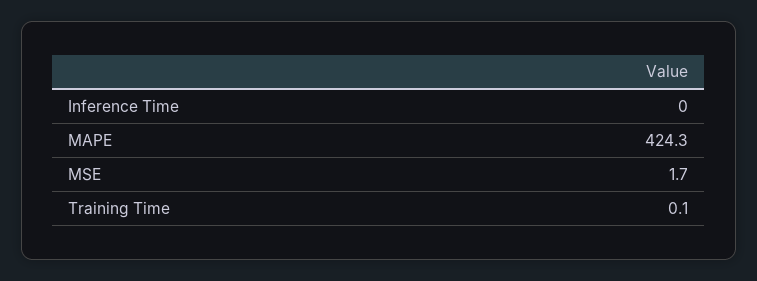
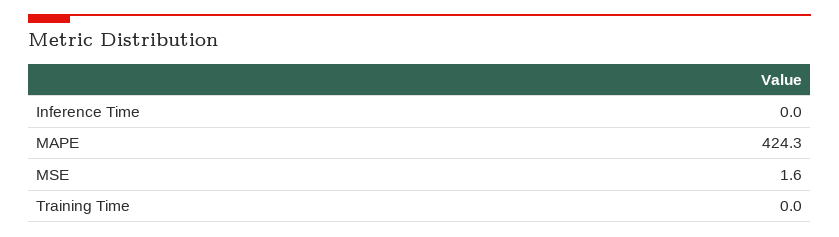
MSE: 1.7 -> 1.6
Training Time: 0.1 -> 0

